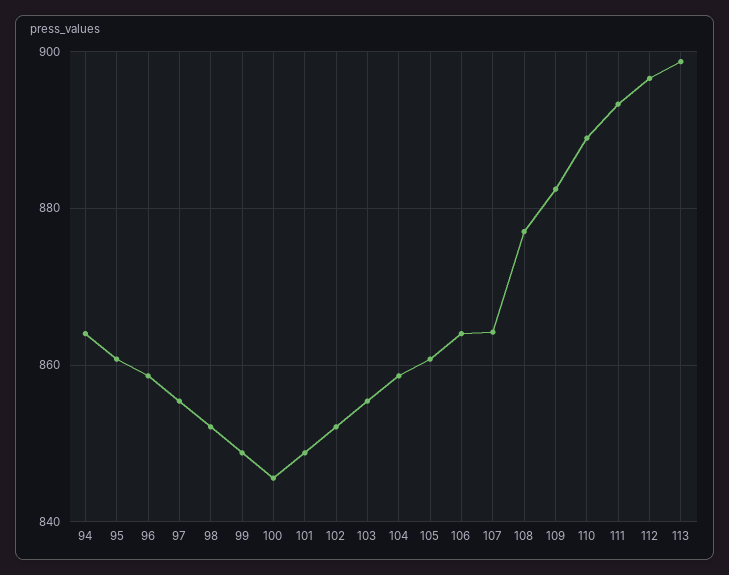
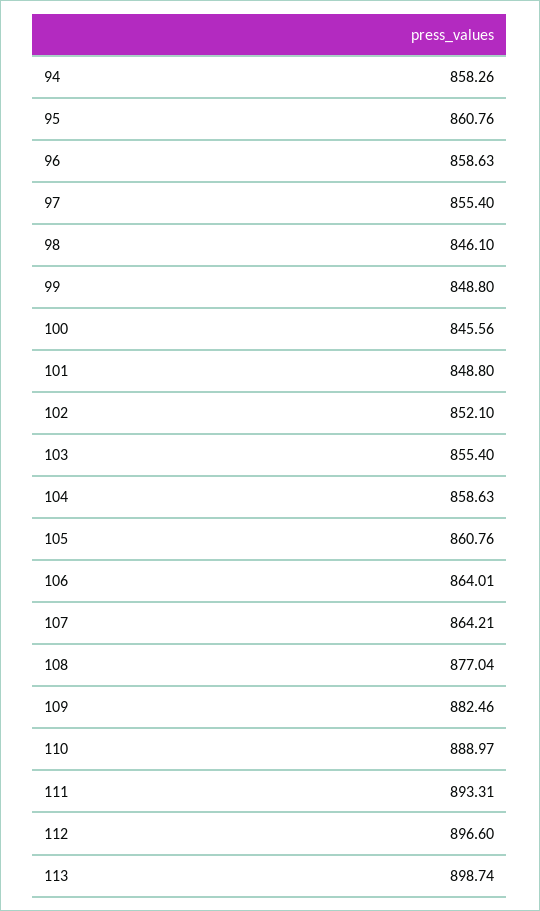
94: 864 -> 858.26
98: 852 -> 846.1

